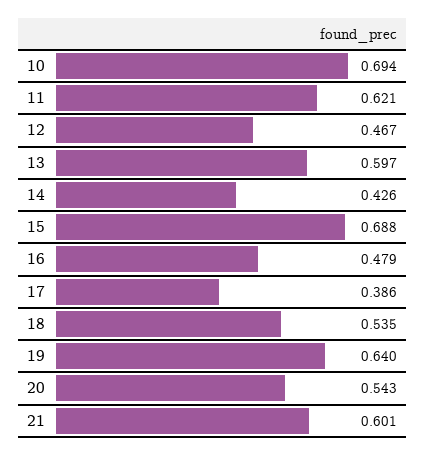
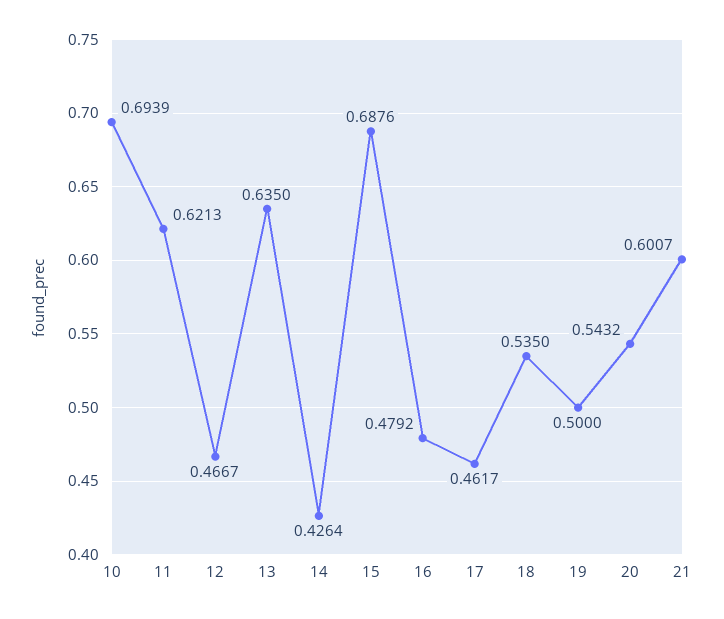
13: 0.597 -> 0.635
17: 0.386 -> 0.4617
19: 0.64 -> 0.5

